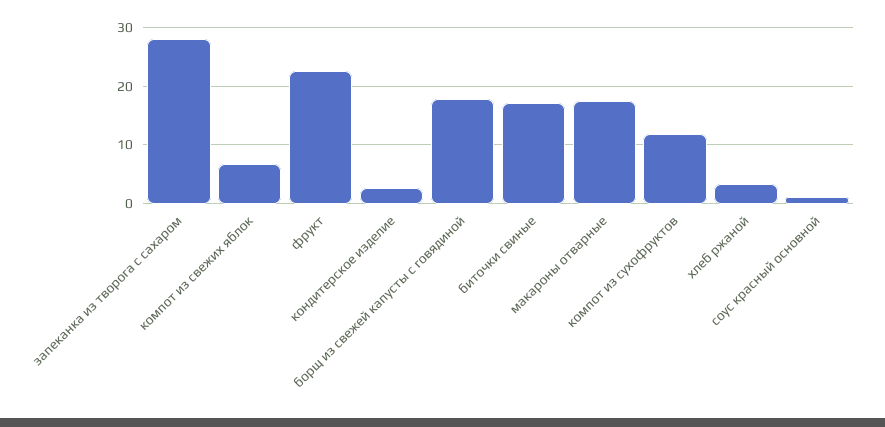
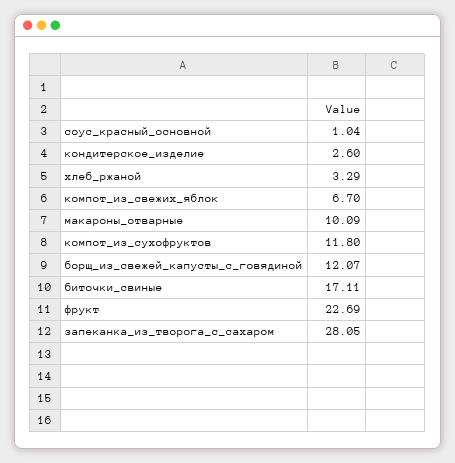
борщ из свежей капусты с говядиной: 18 -> 12.07
макароны отварные: 18 -> 10.09

